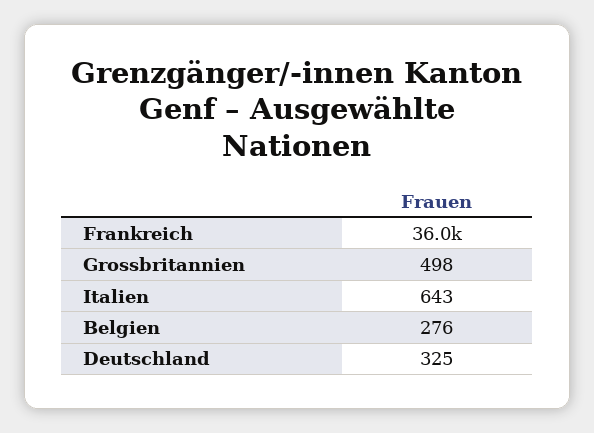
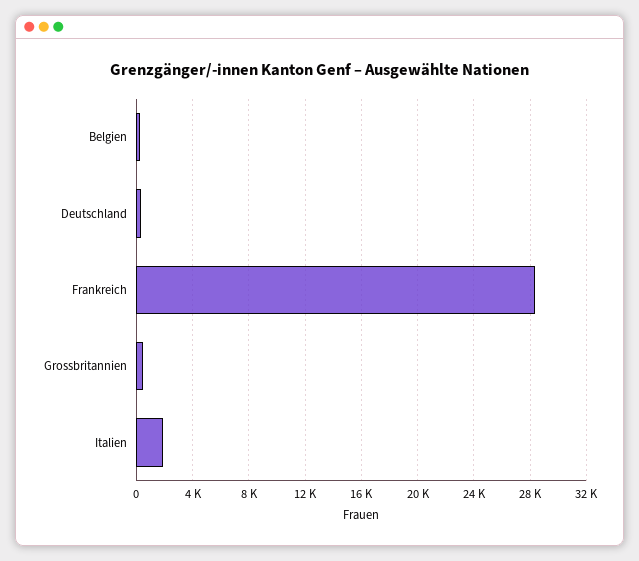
Frankreich: 36000 -> 28500
Italien: 643 -> 2000

